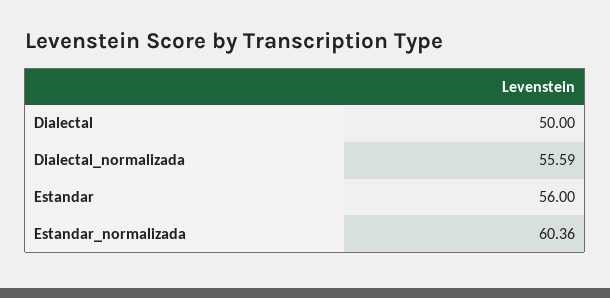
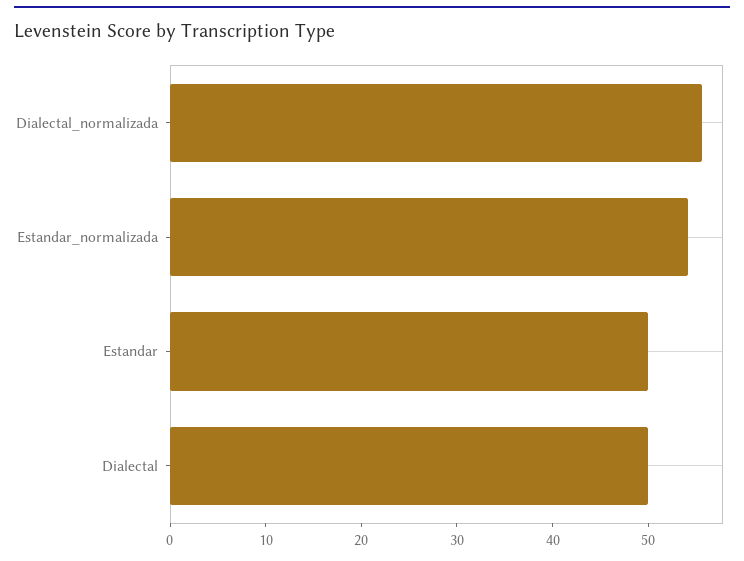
Estandar: 56 -> 50
Estandar_normalizada: 60.36 -> 54

